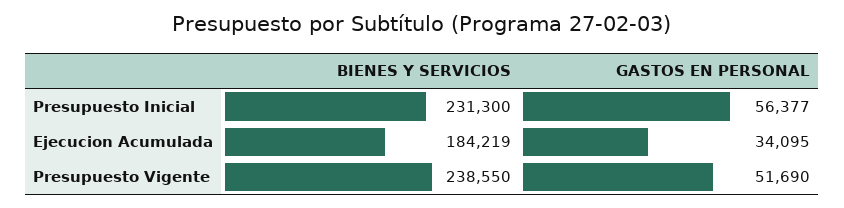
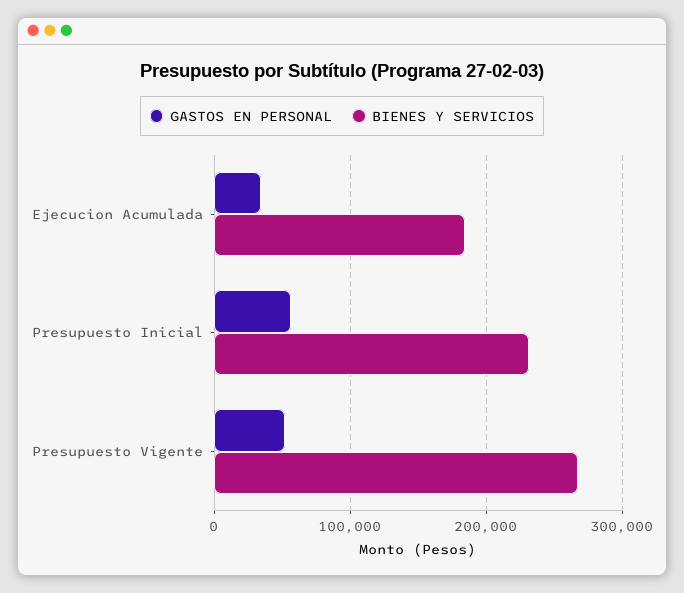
BIENES Y SERVICIOS, Presupuesto Vigente: 238550 -> 270000

